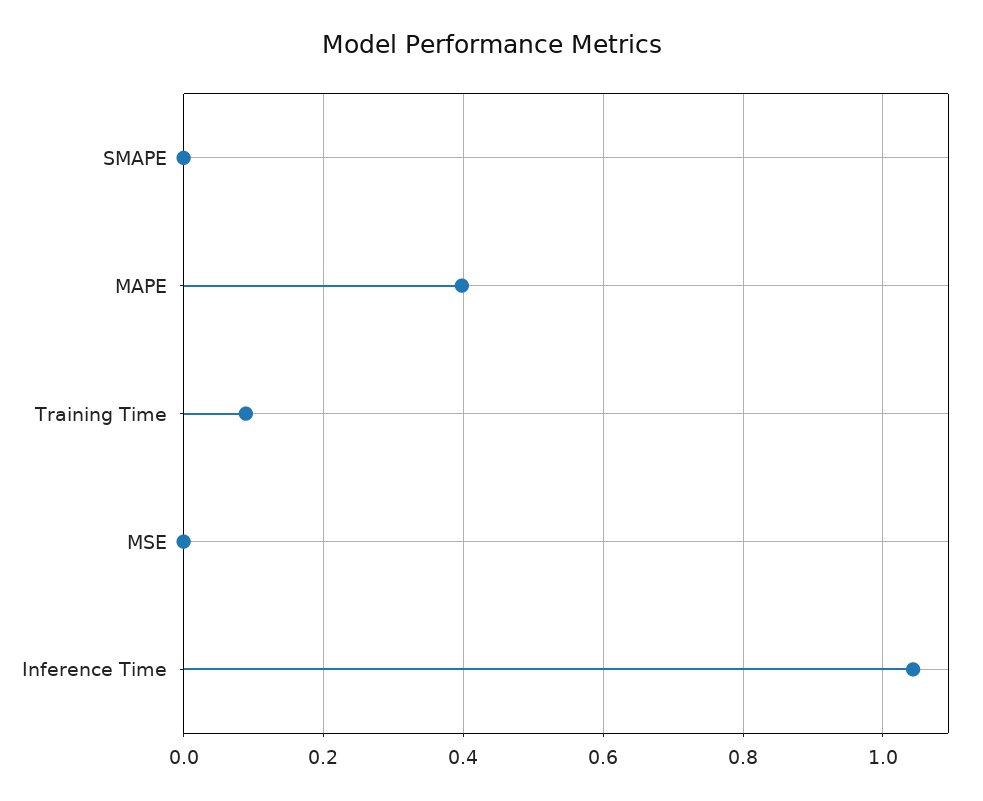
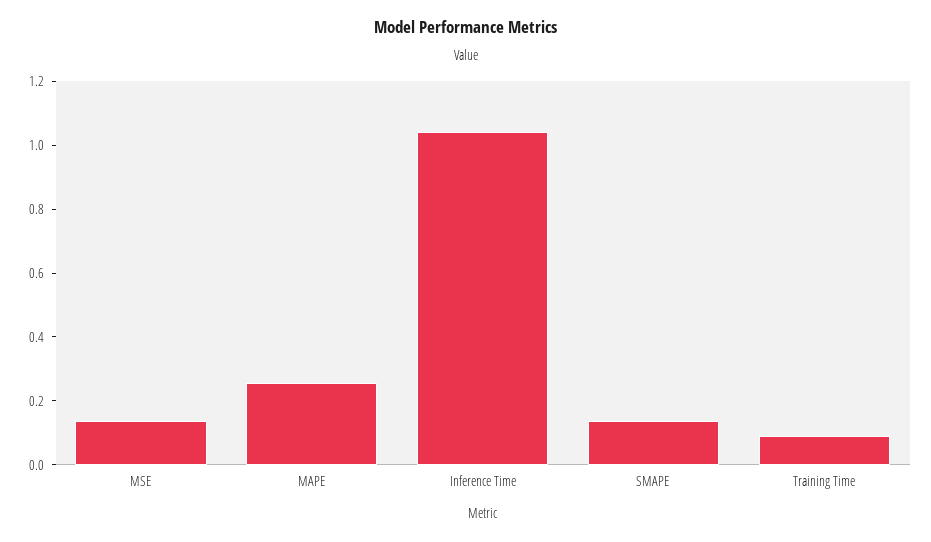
SMAPE: 0 -> 0.15
MAPE: 0.4 -> 0.25
MSE: 0 -> 0.15

